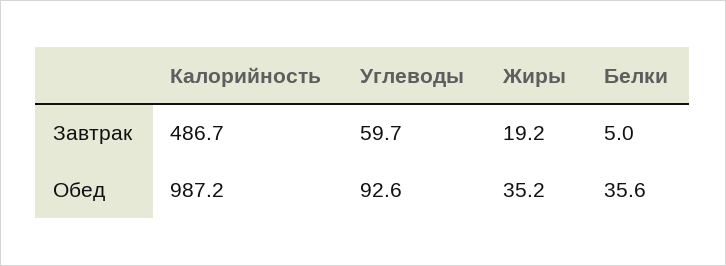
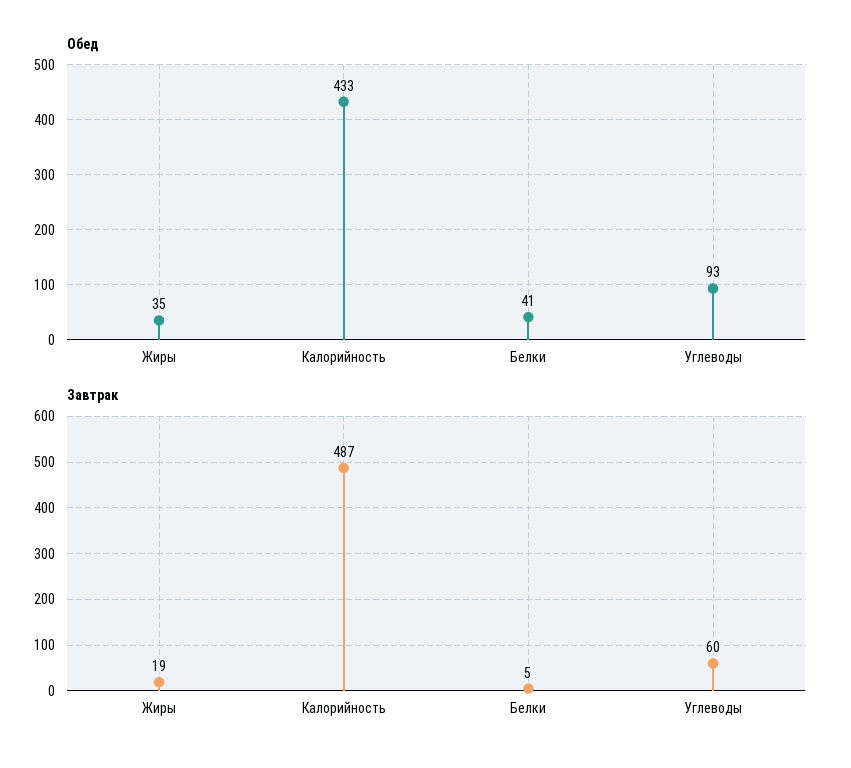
Обед, Калорийность: 987.2 -> 433
Обед, Белки: 35.6 -> 41

